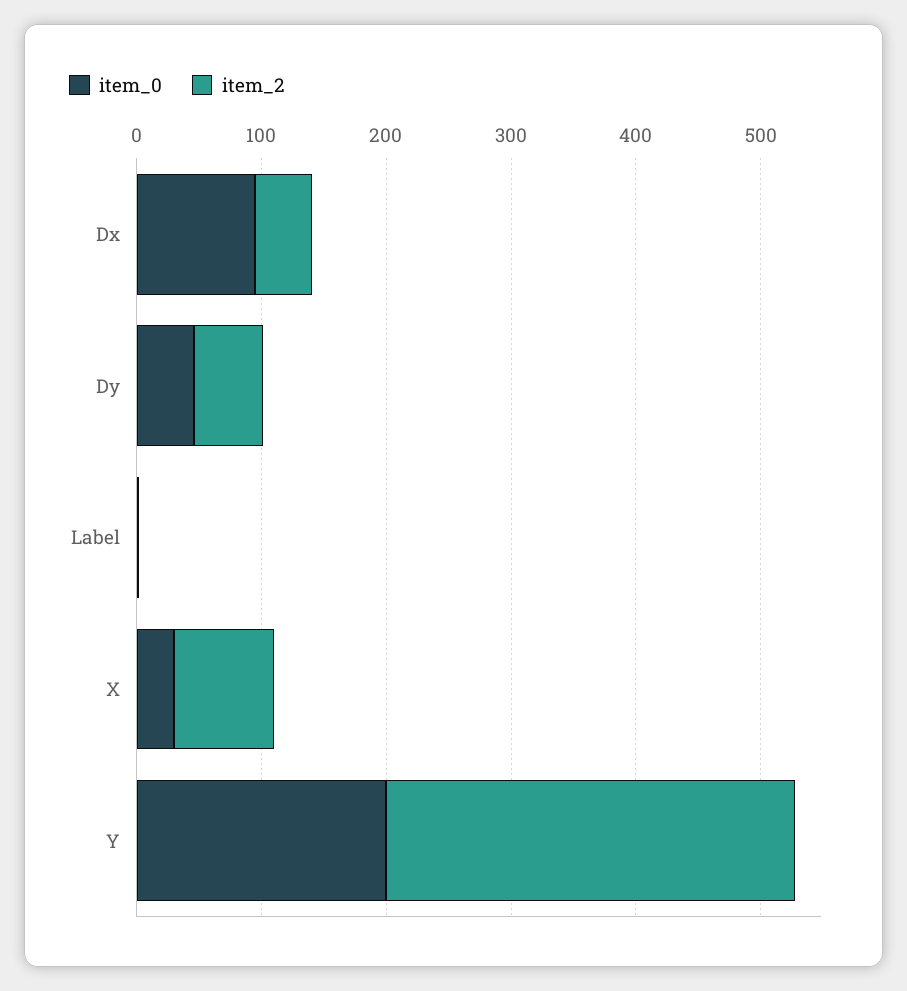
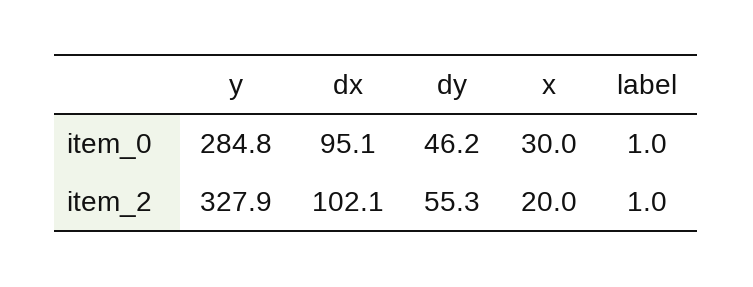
item_2, Dx: 40 -> 102.1
item_2, X: 80 -> 20
item_0, Y: 200 -> 284.8

